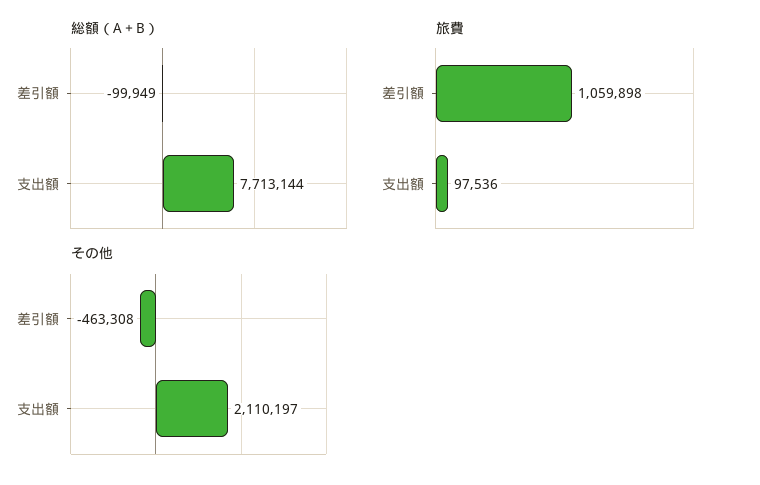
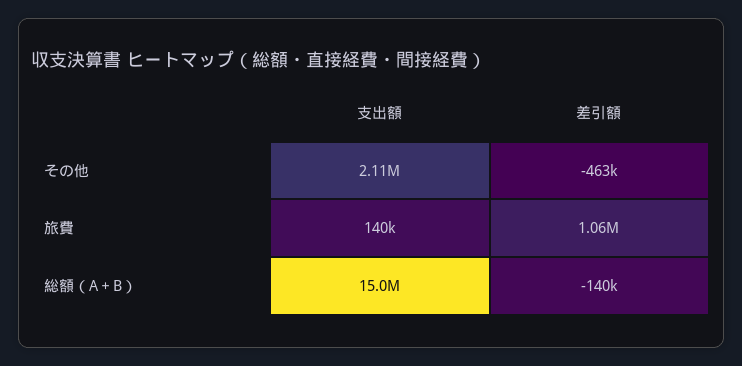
総額（A＋B）, 差引額: -99949 -> -140000
総額（A＋B）, 支出額: 7713144 -> 15000000
旅費, 支出額: 97536 -> 140000

